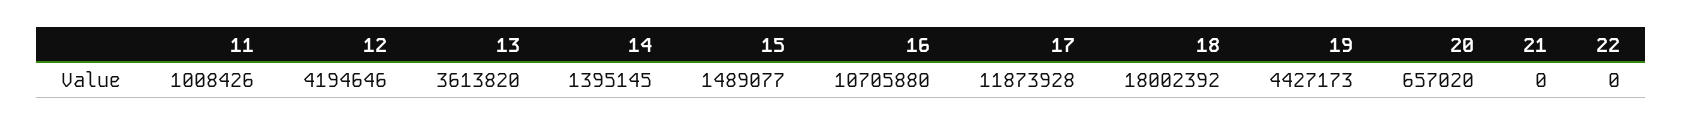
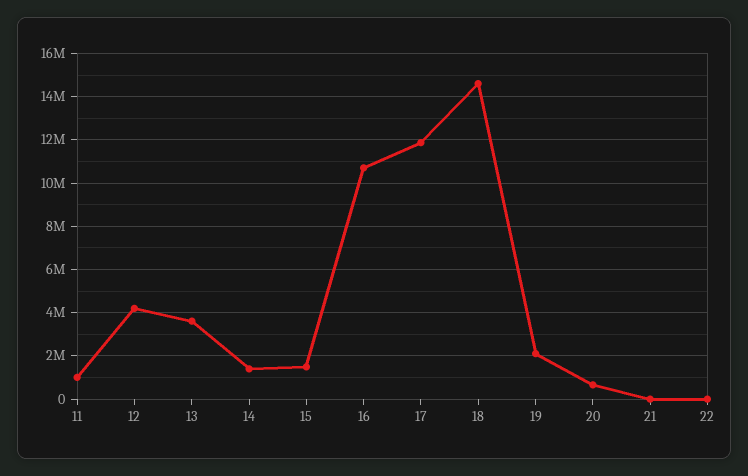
18: 18002392 -> 14500000
19: 4427173 -> 2000000

